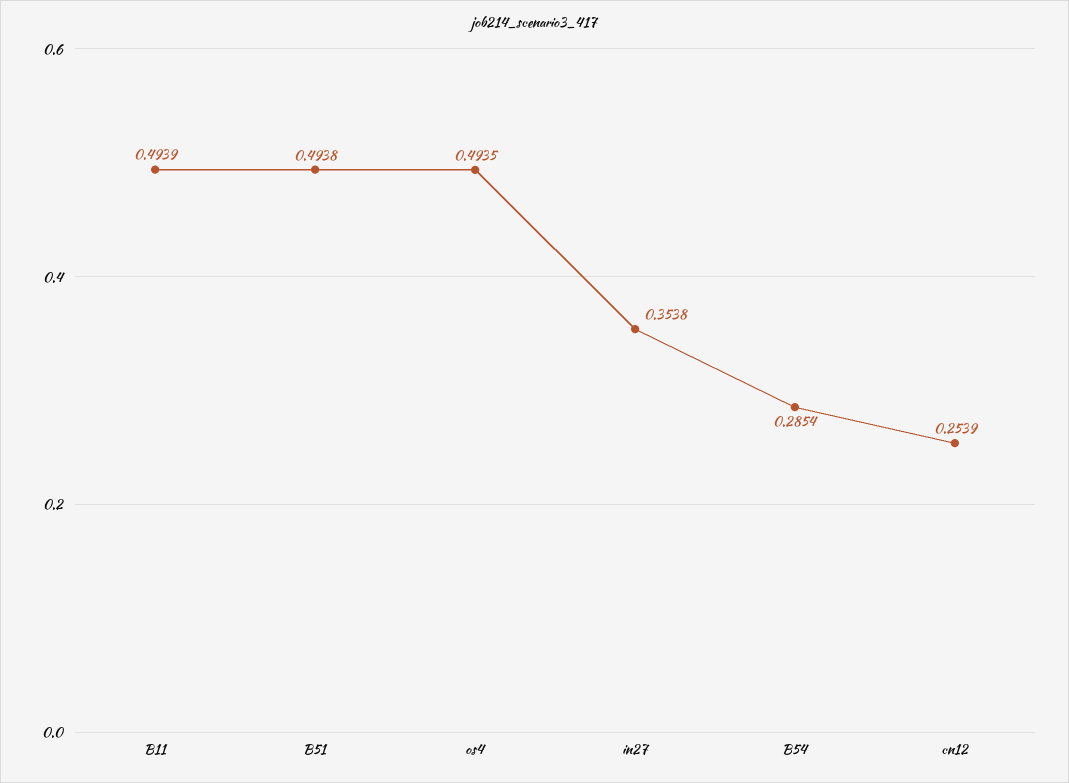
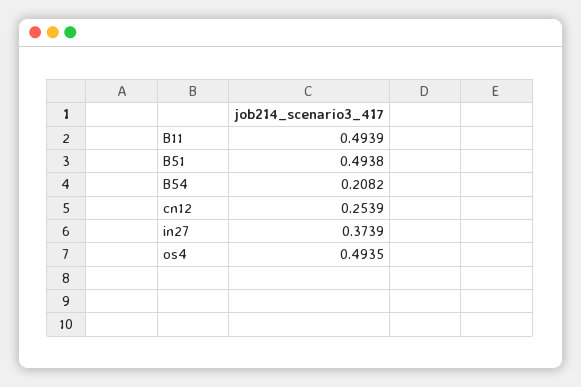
in27: 0.3538 -> 0.3739
B54: 0.2854 -> 0.2082

